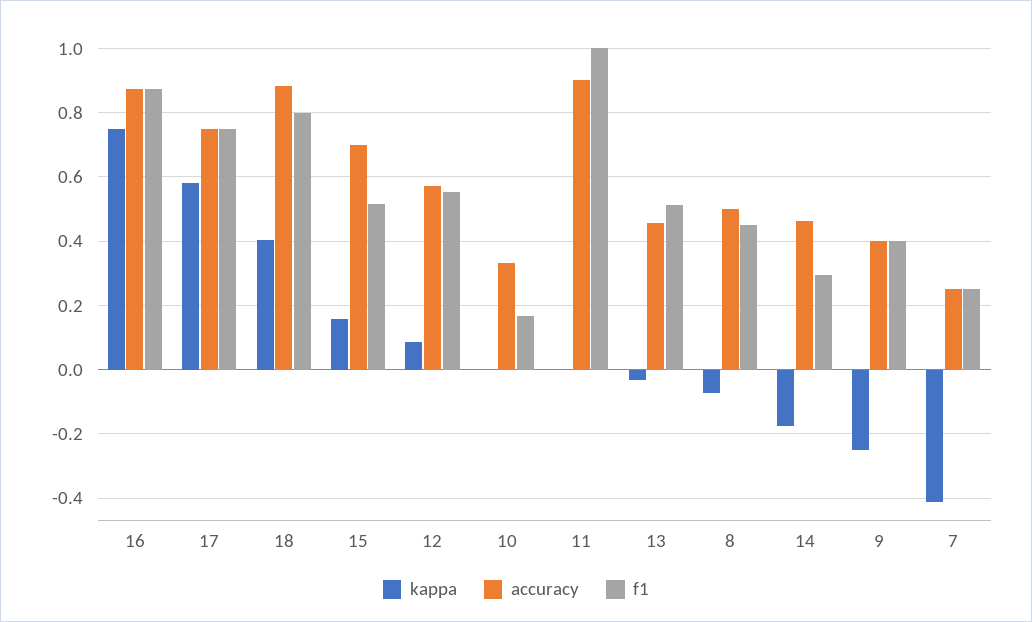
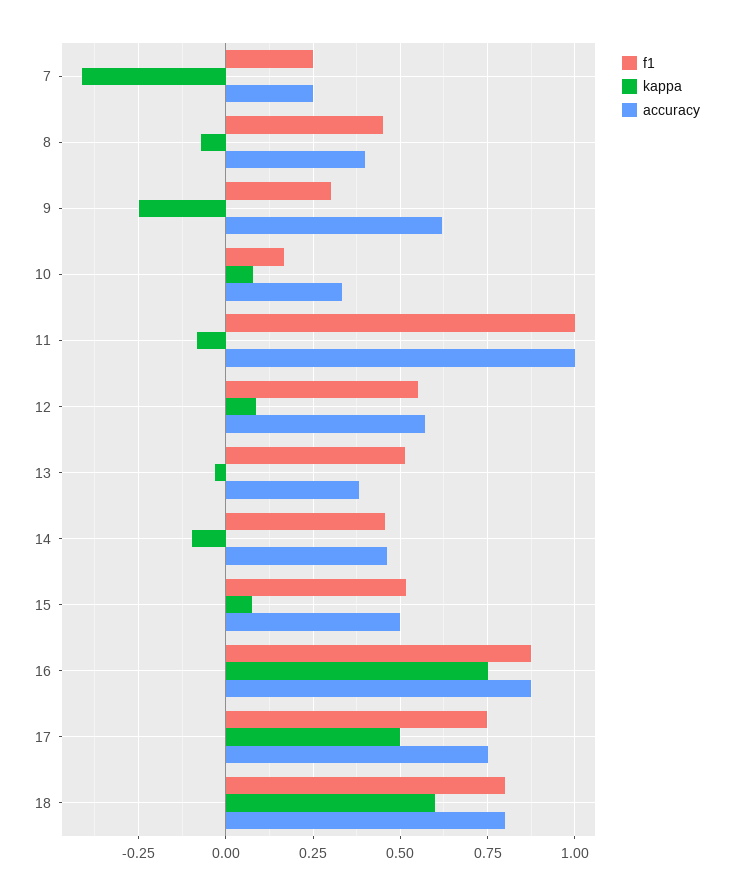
kappa, 17: 0.58 -> 0.5
kappa, 18: 0.4 -> 0.6
accuracy, 18: 0.88 -> 0.8
kappa, 15: 0.16 -> 0.075
accuracy, 15: 0.7 -> 0.5
kappa, 10: 0 -> 0.075
kappa, 11: 0 -> -0.075
accuracy, 11: 0.9 -> 1
accuracy, 13: 0.46 -> 0.375
accuracy, 8: 0.5 -> 0.4
kappa, 14: -0.18 -> -0.1
f1, 14: 0.3 -> 0.45
accuracy, 9: 0.4 -> 0.625
f1, 9: 0.4 -> 0.3

